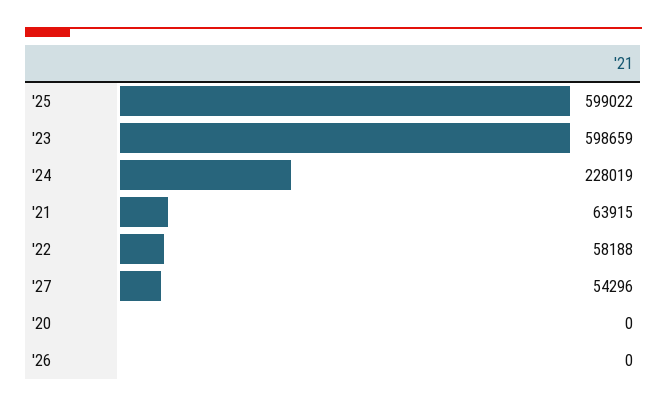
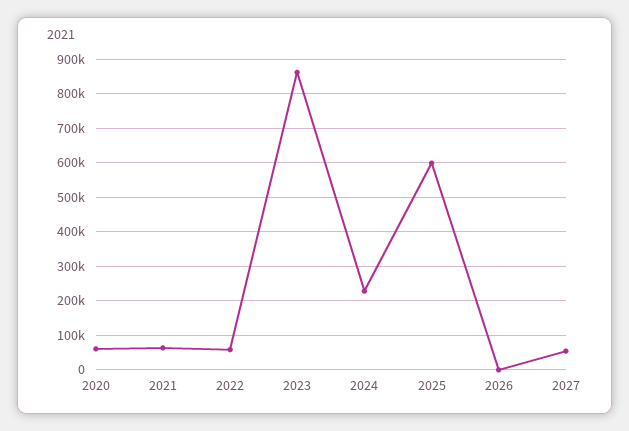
'23: 598659 -> 860000
'20: 0 -> 60000

